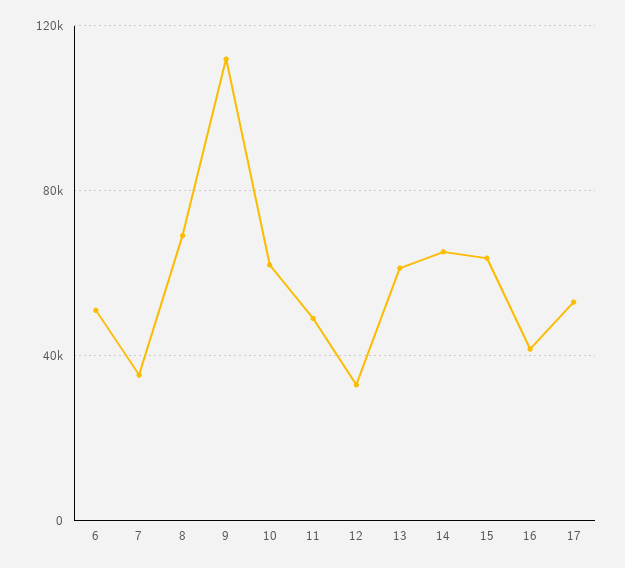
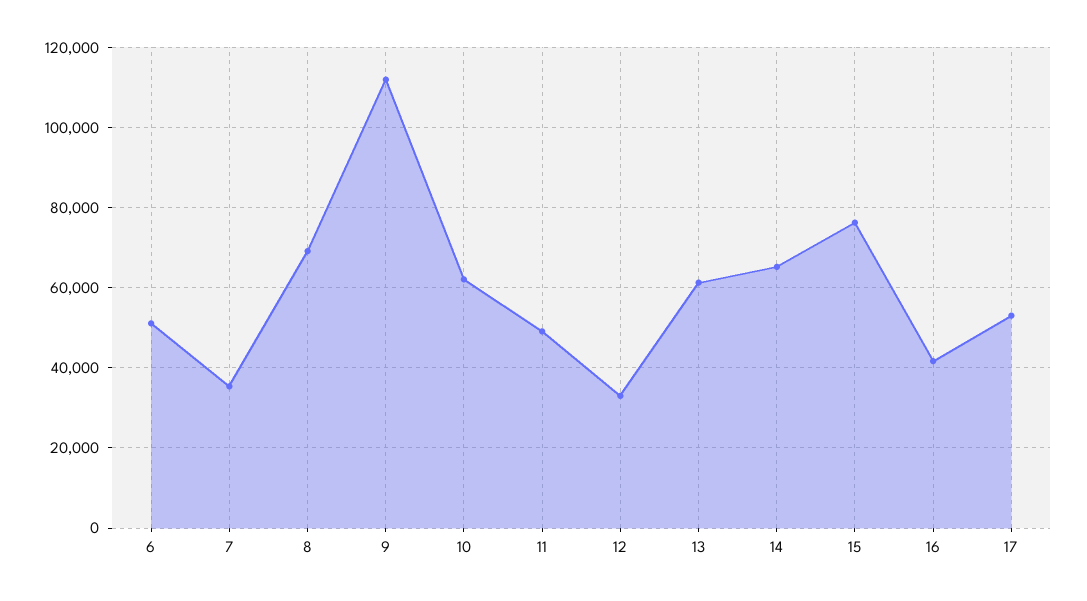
15: 65000 -> 76000

